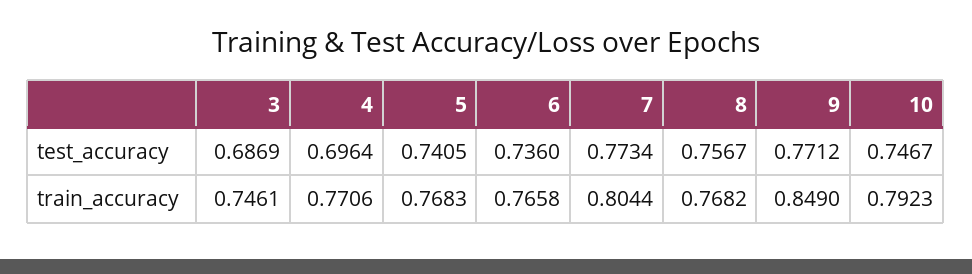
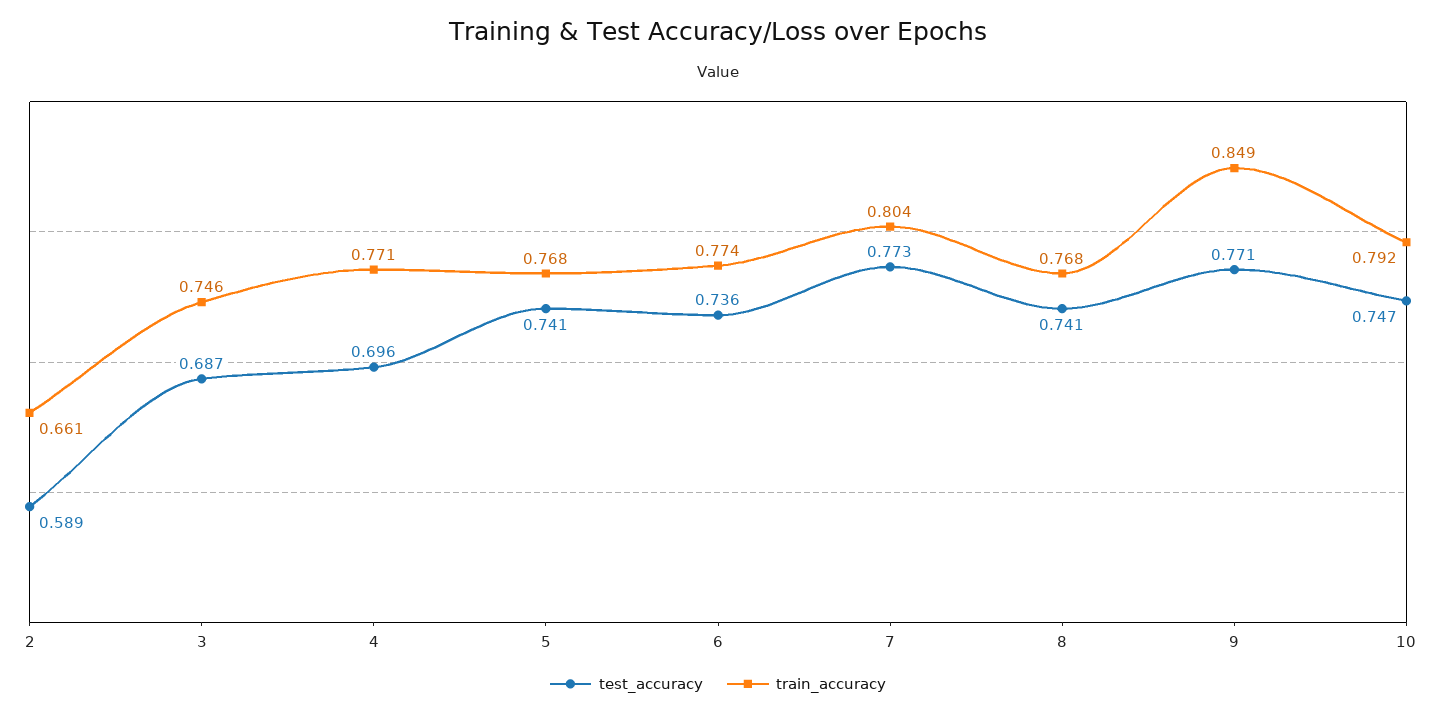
test_accuracy, 8: 0.7567 -> 0.741
train_accuracy, 6: 0.7658 -> 0.774
test_accuracy, 2: none -> 0.589
train_accuracy, 2: none -> 0.661

